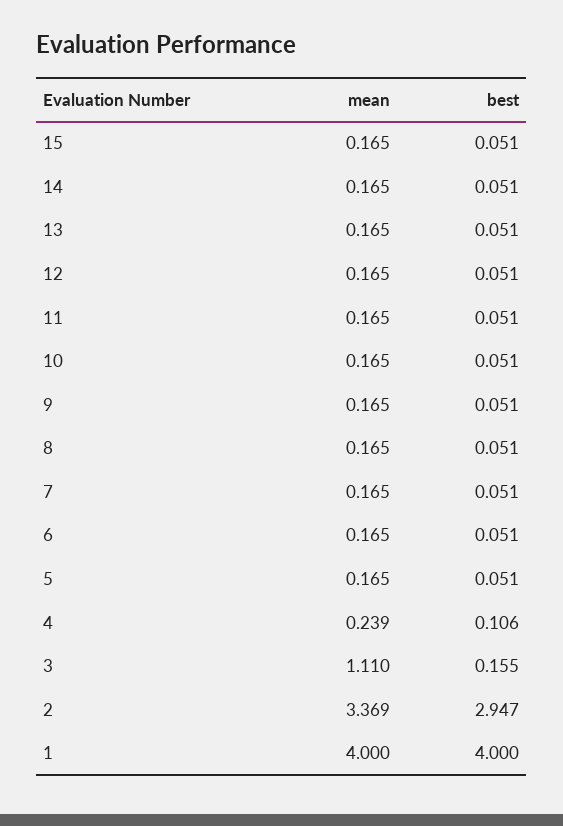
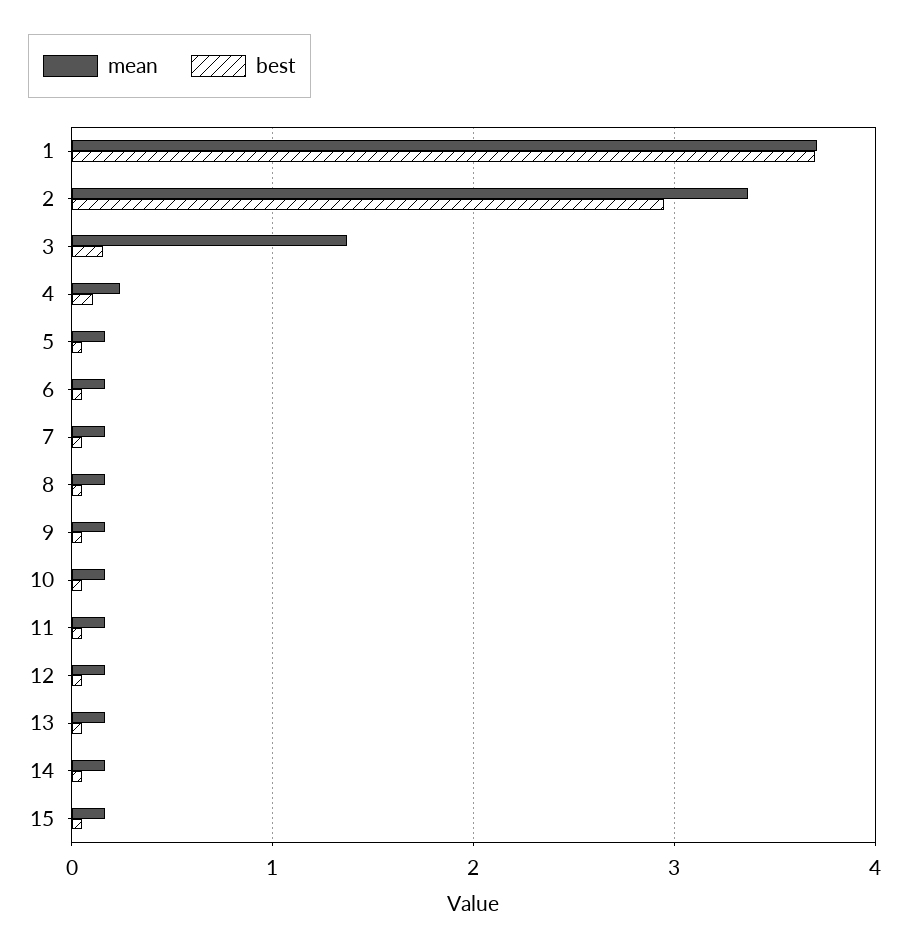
mean, 3: 1.11 -> 1.4
mean, 1: 4 -> 3.7
best, 1: 4 -> 3.7

